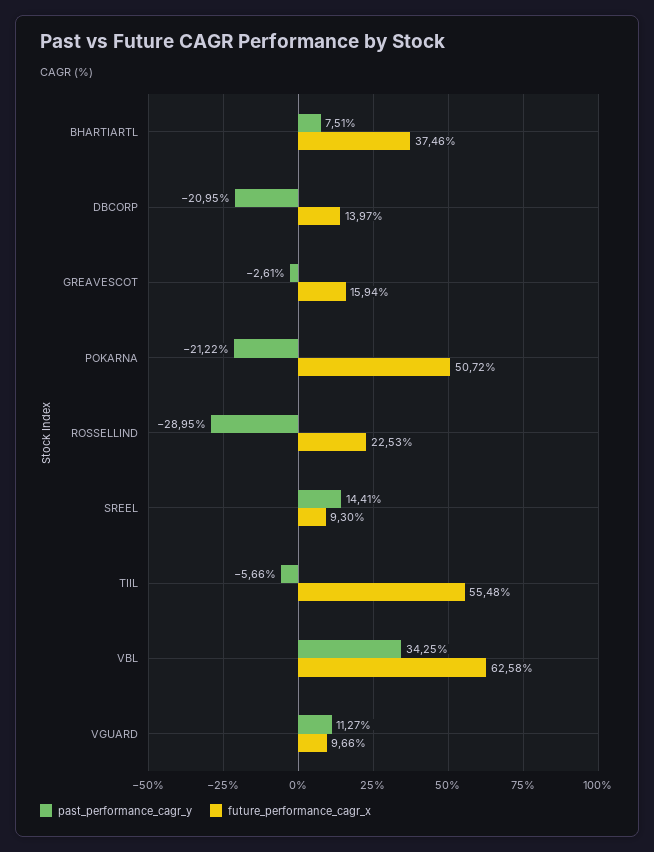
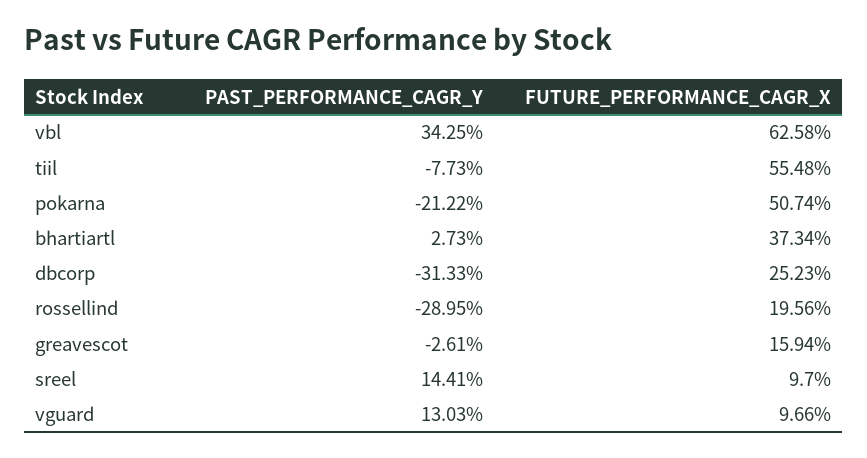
past_performance_cagr_y, BHARTIARTL: 7.51 -> 2.73
future_performance_cagr_x, BHARTIARTL: 37.46 -> 37.34
past_performance_cagr_y, DBCORP: -20.95 -> -31.33
future_performance_cagr_x, DBCORP: 13.97 -> 25.23
future_performance_cagr_x, POKARNA: 50.72 -> 50.74
future_performance_cagr_x, ROSSELLIND: 22.53 -> 19.56
future_performance_cagr_x, SREEL: 9.3 -> 9.7
past_performance_cagr_y, TIIL: -5.66 -> -7.73
past_performance_cagr_y, VGUARD: 11.27 -> 13.03

